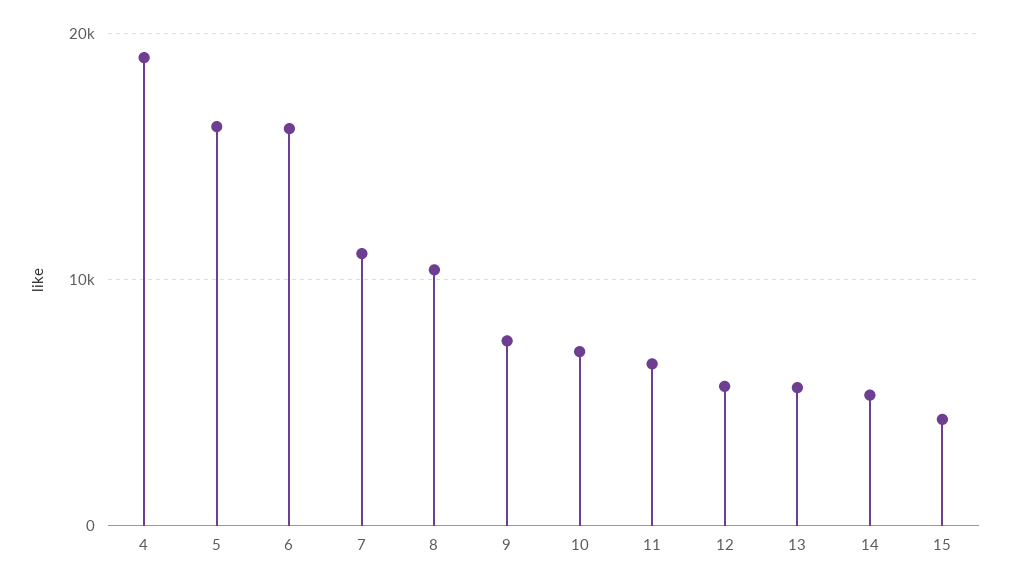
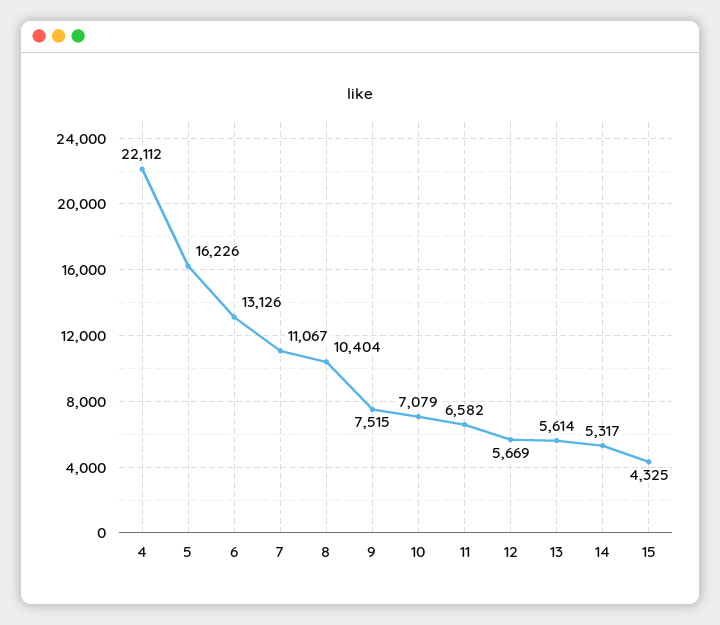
4: 19000 -> 22112
6: 16000 -> 13126

